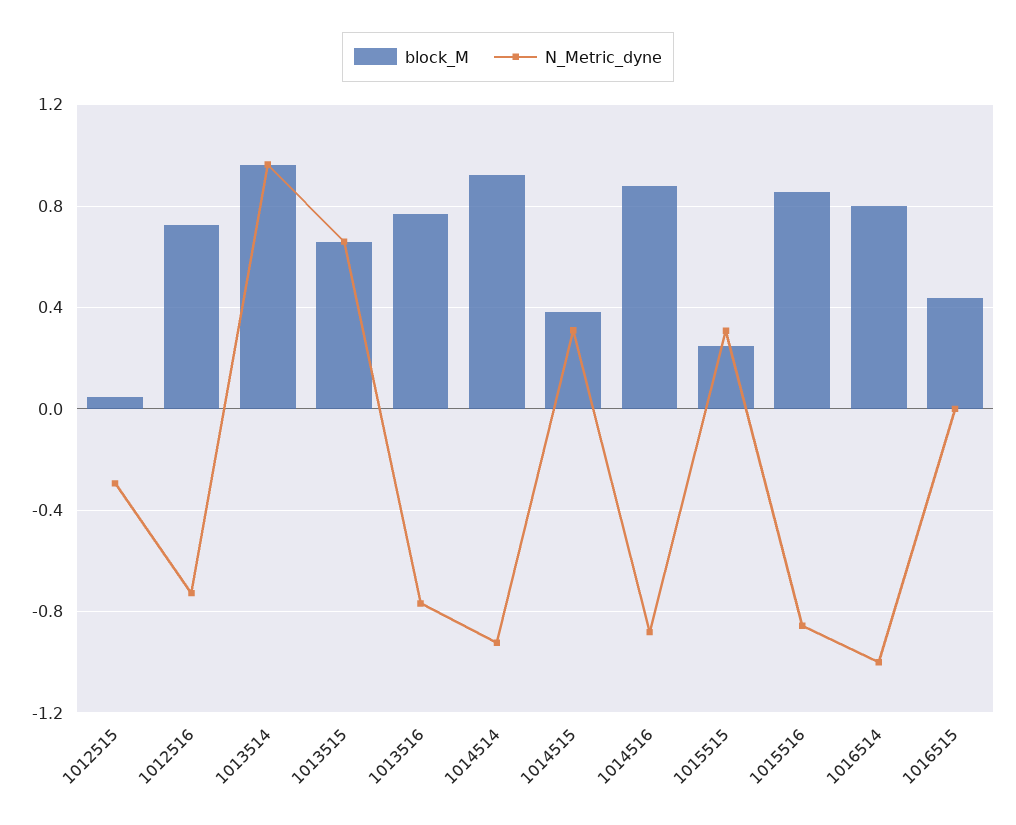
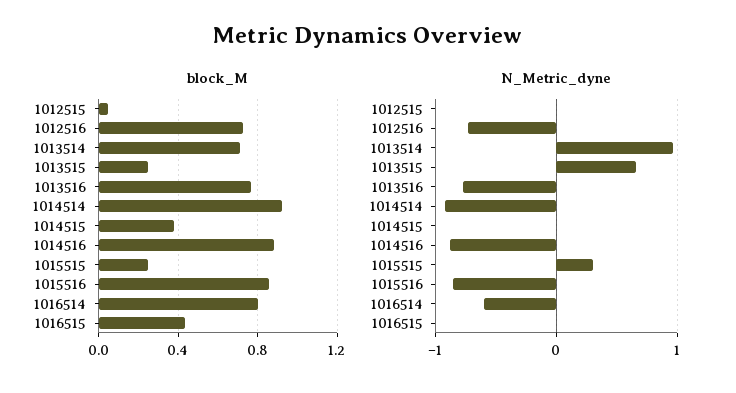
N_Metric_dyne, 1012515: -0.3 -> 0
block_M, 1013514: 0.95 -> 0.7
block_M, 1013515: 0.65 -> 0.25
N_Metric_dyne, 1014515: 0.3 -> 0
N_Metric_dyne, 1016514: -1 -> -0.6

